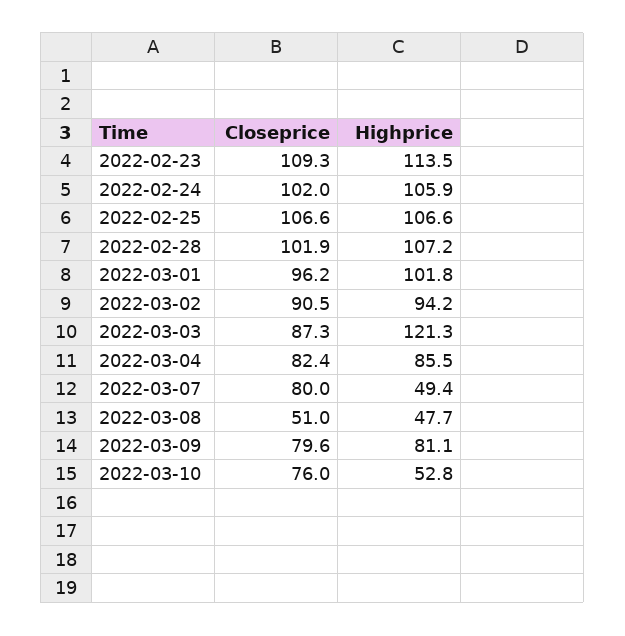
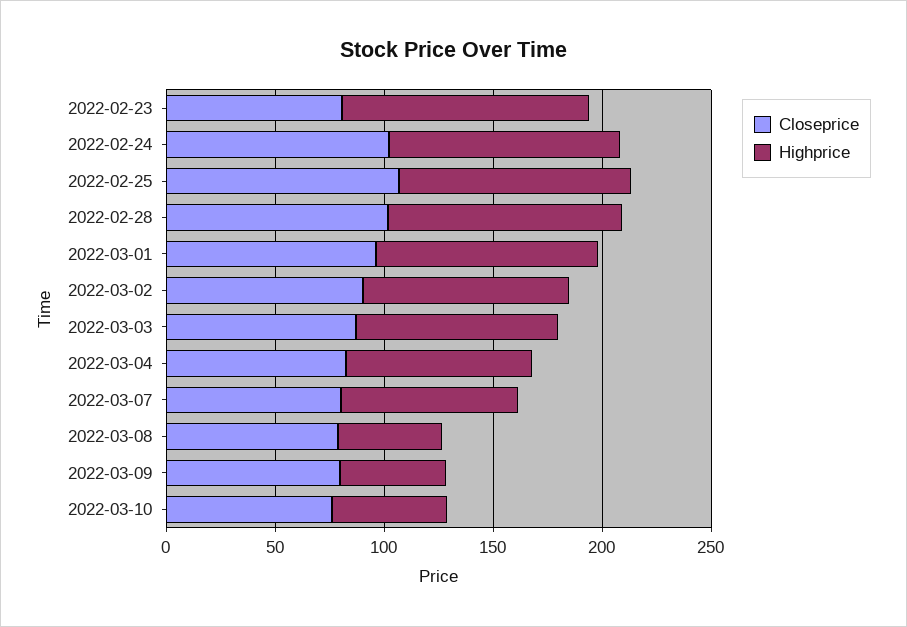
Closeprice, 2022-02-23: 109.3 -> 80
Highprice, 2022-03-03: 121.3 -> 90
Highprice, 2022-03-07: 49.4 -> 80
Closeprice, 2022-03-08: 51 -> 80
Highprice, 2022-03-09: 81.1 -> 50

